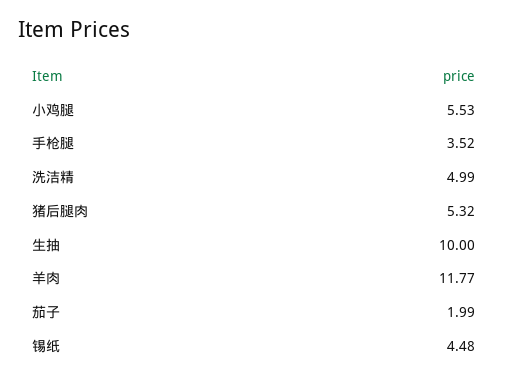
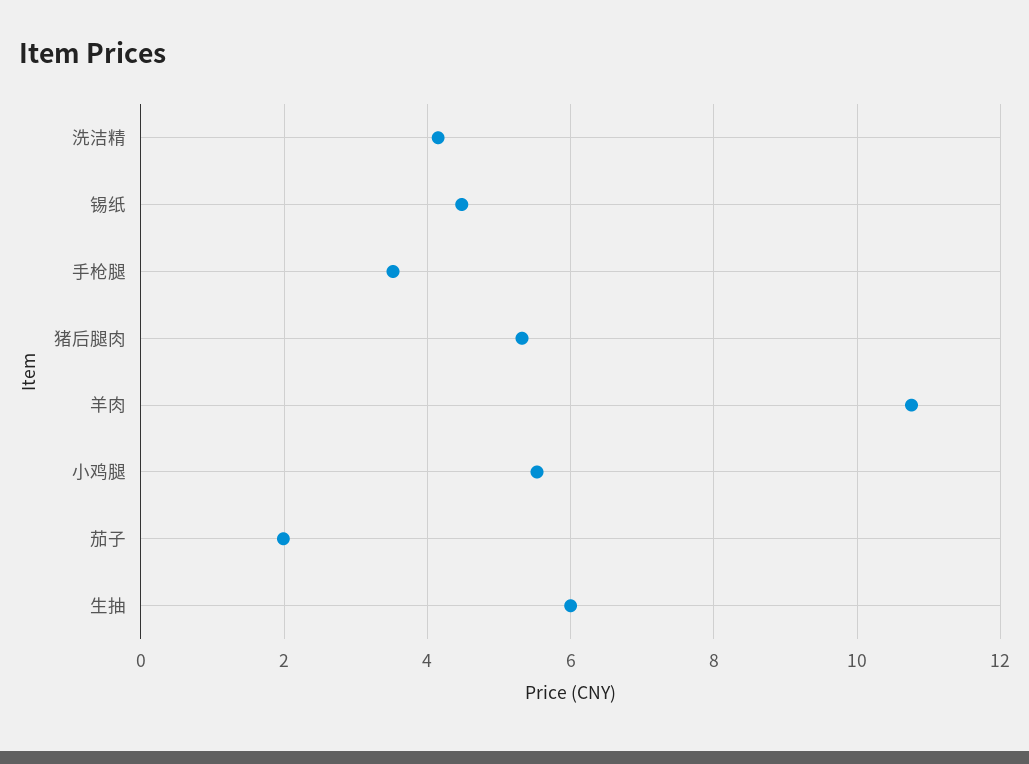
洗洁精: 4.99 -> 4.2
生抽: 10 -> 6
羊肉: 11.77 -> 10.8

